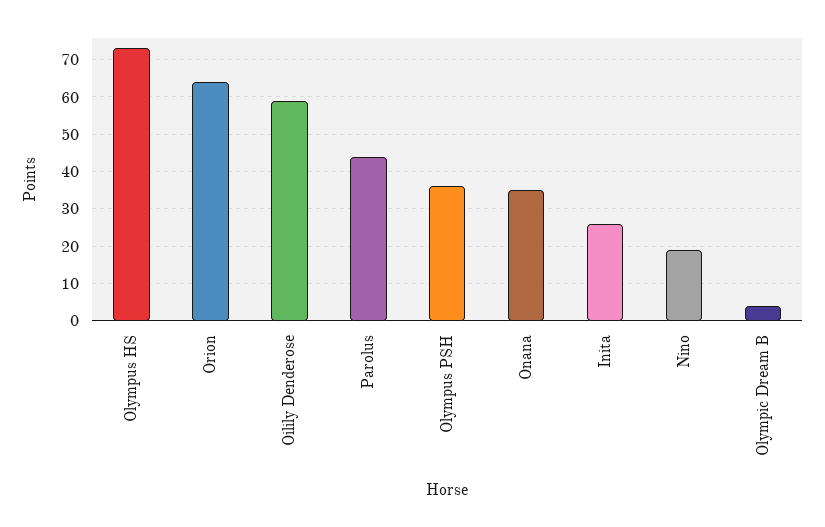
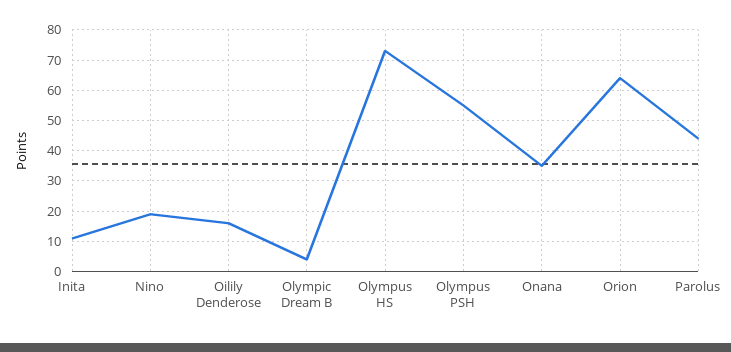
Oilily Denderose: 60 -> 15
Olympus PSH: 35 -> 55
Inita: 25 -> 10

